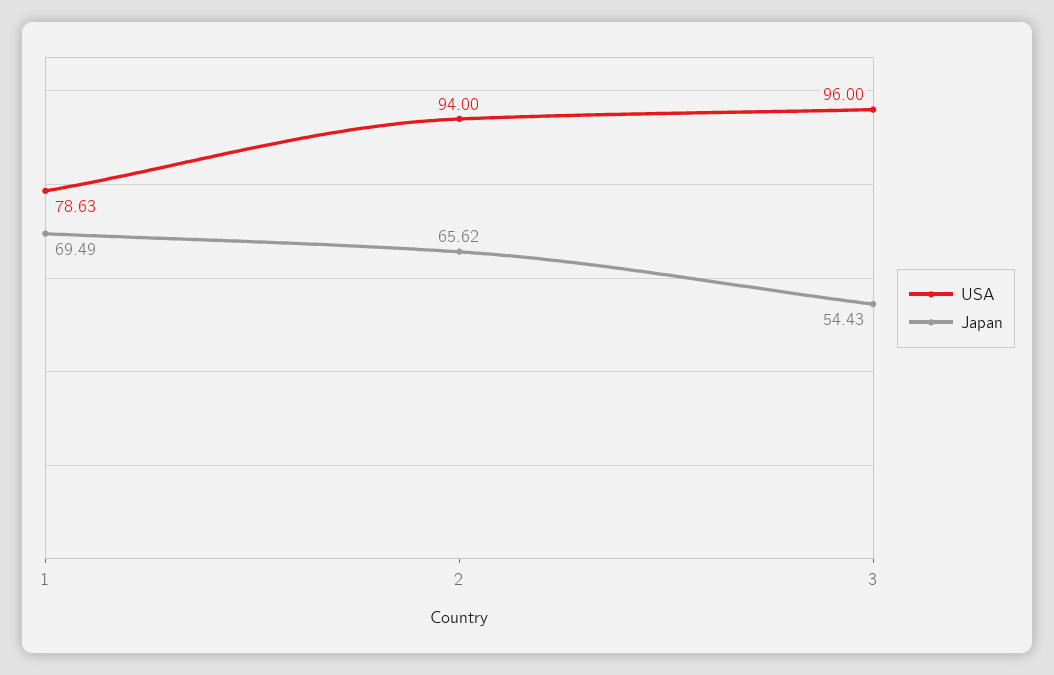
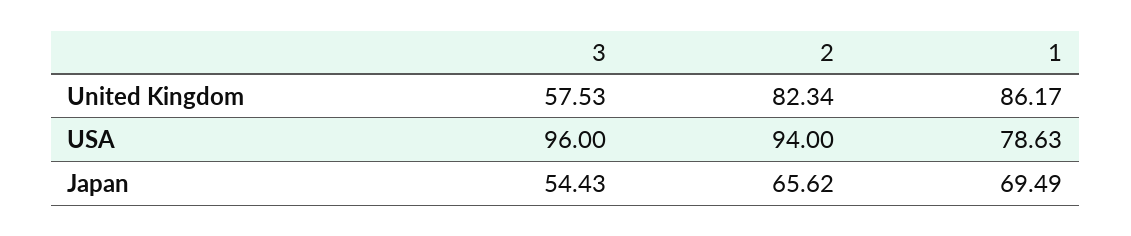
United Kingdom, 3: none -> 57.53
United Kingdom, 2: none -> 82.34
United Kingdom, 1: none -> 86.17

